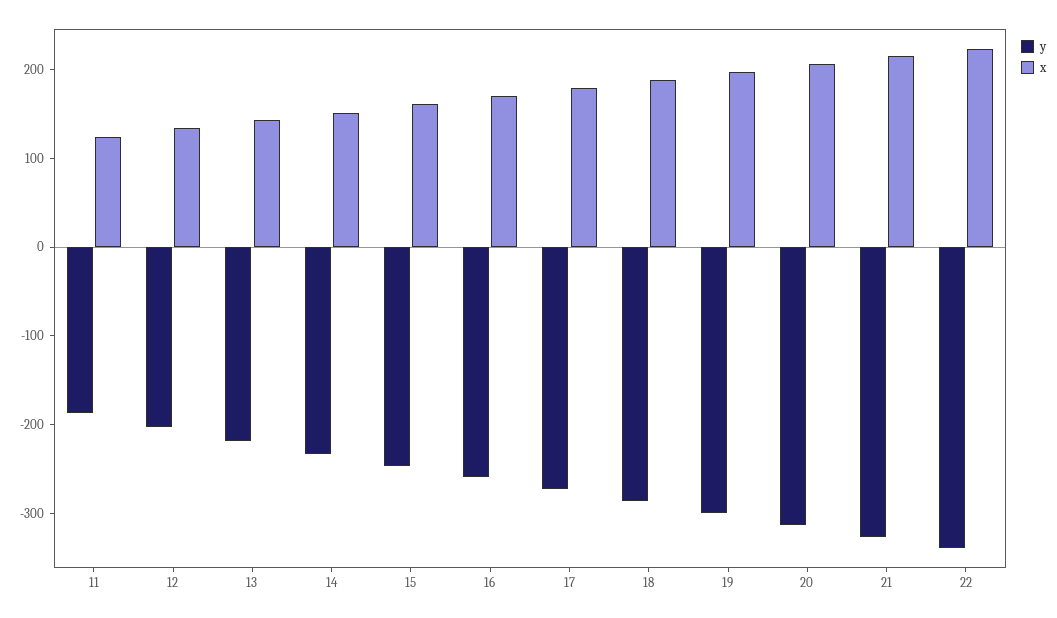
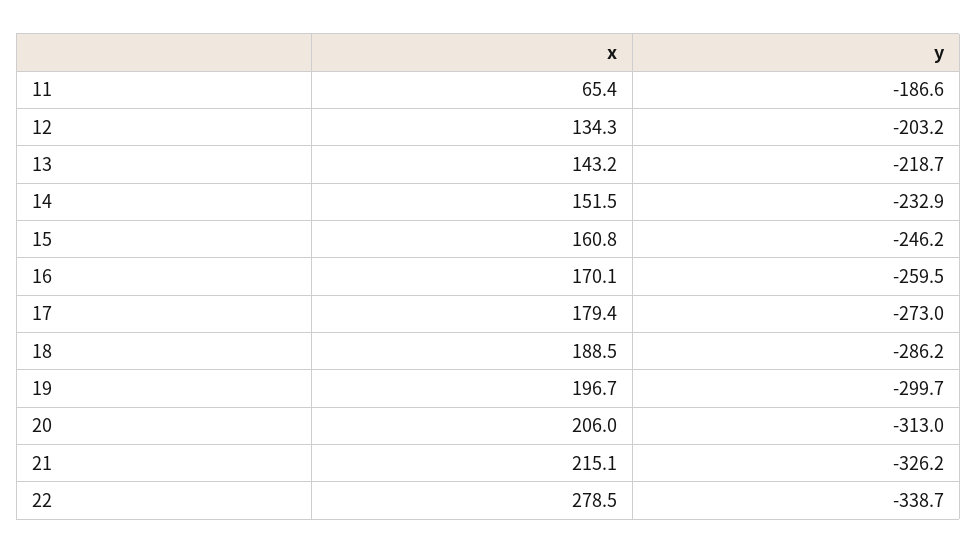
x, 11: 120 -> 65.4
x, 22: 220 -> 278.5

